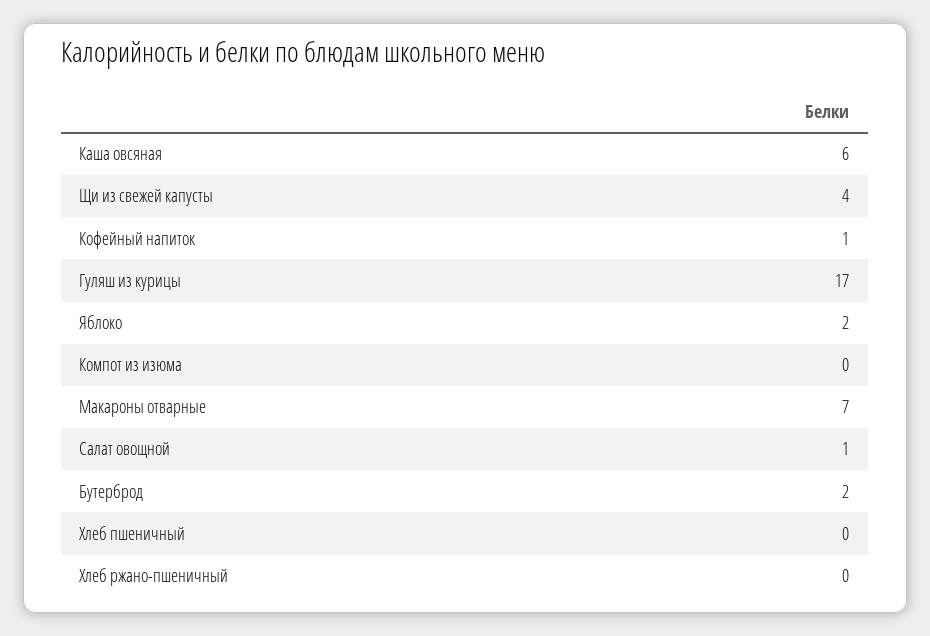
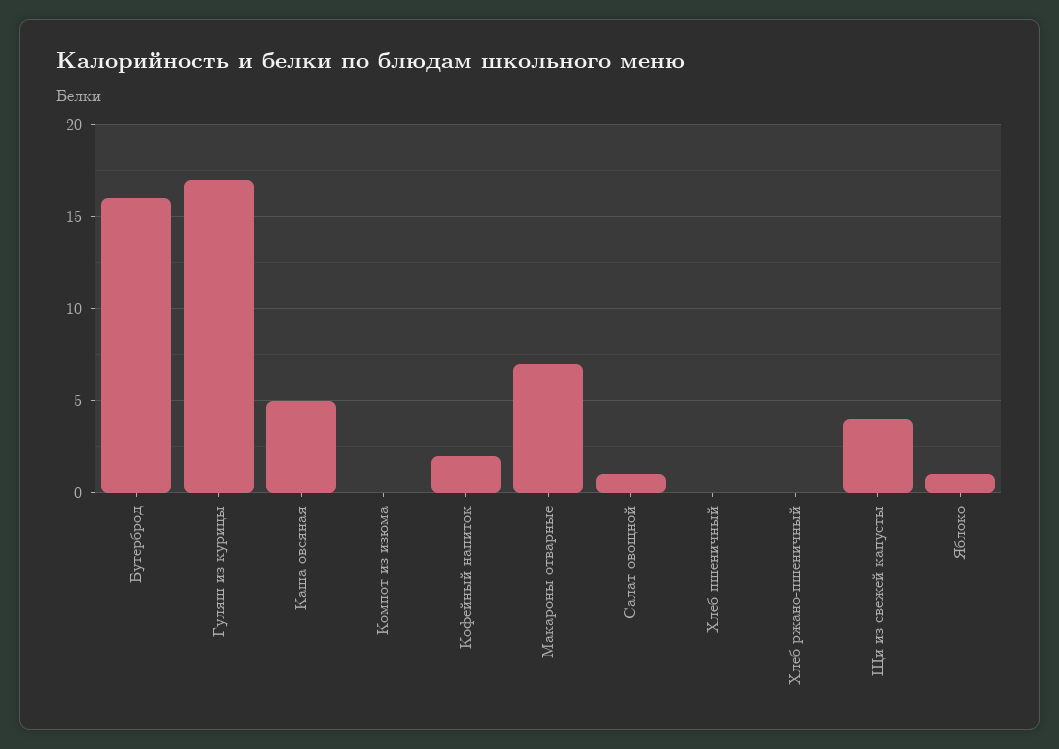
Каша овсяная: 6 -> 5
Кофейный напиток: 1 -> 2
Яблоко: 2 -> 1
Бутерброд: 2 -> 16

